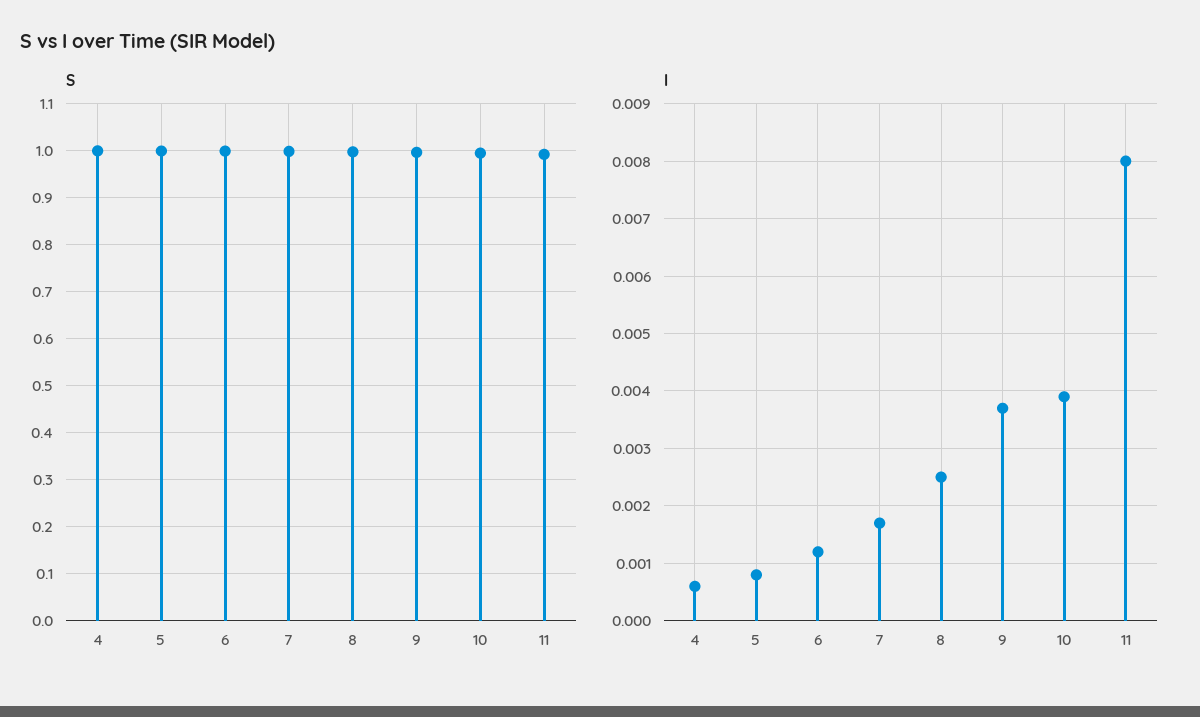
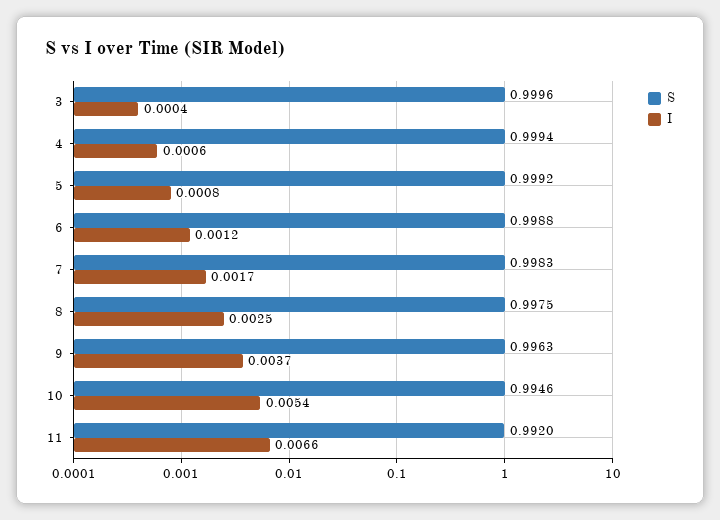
I, 10: 0.004 -> 0.0054
I, 11: 0.008 -> 0.0066
S, 3: none -> 0.9996
I, 3: none -> 0.0004

